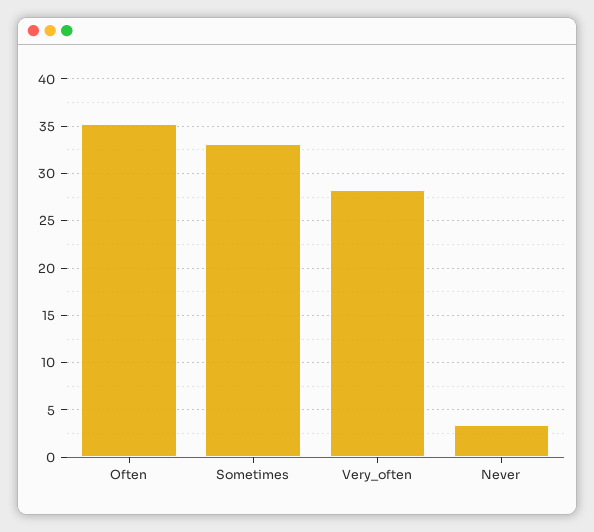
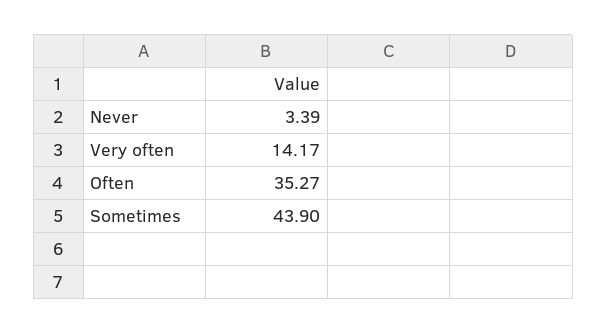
Sometimes: 33 -> 43.9
Very_often: 28 -> 14.17

